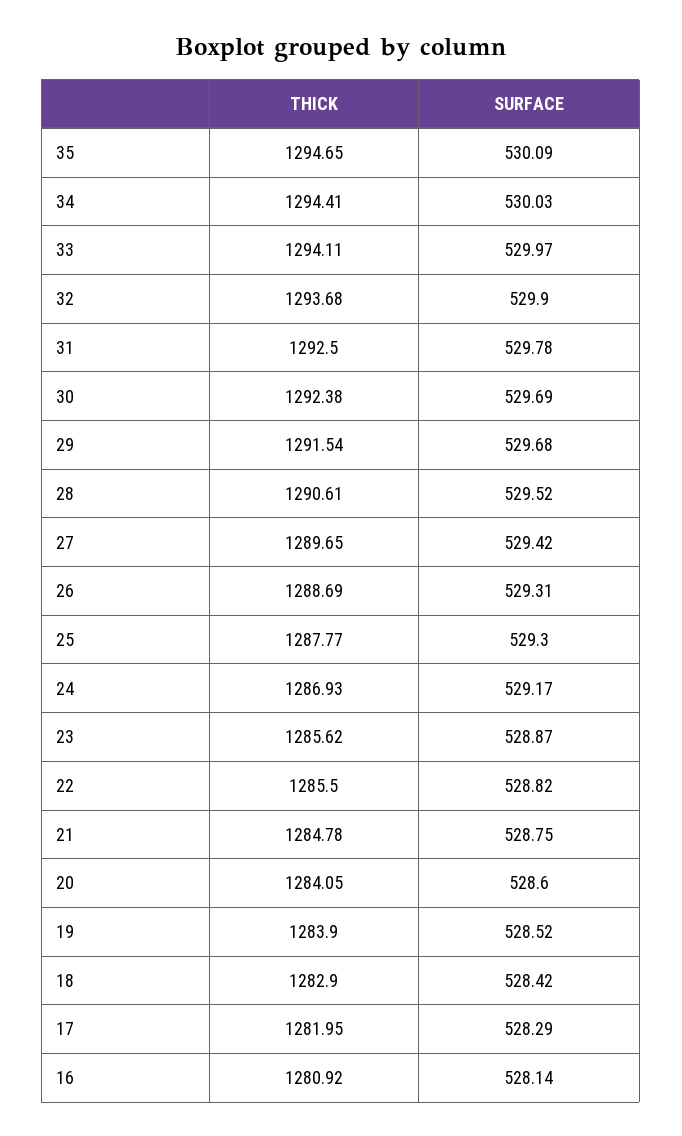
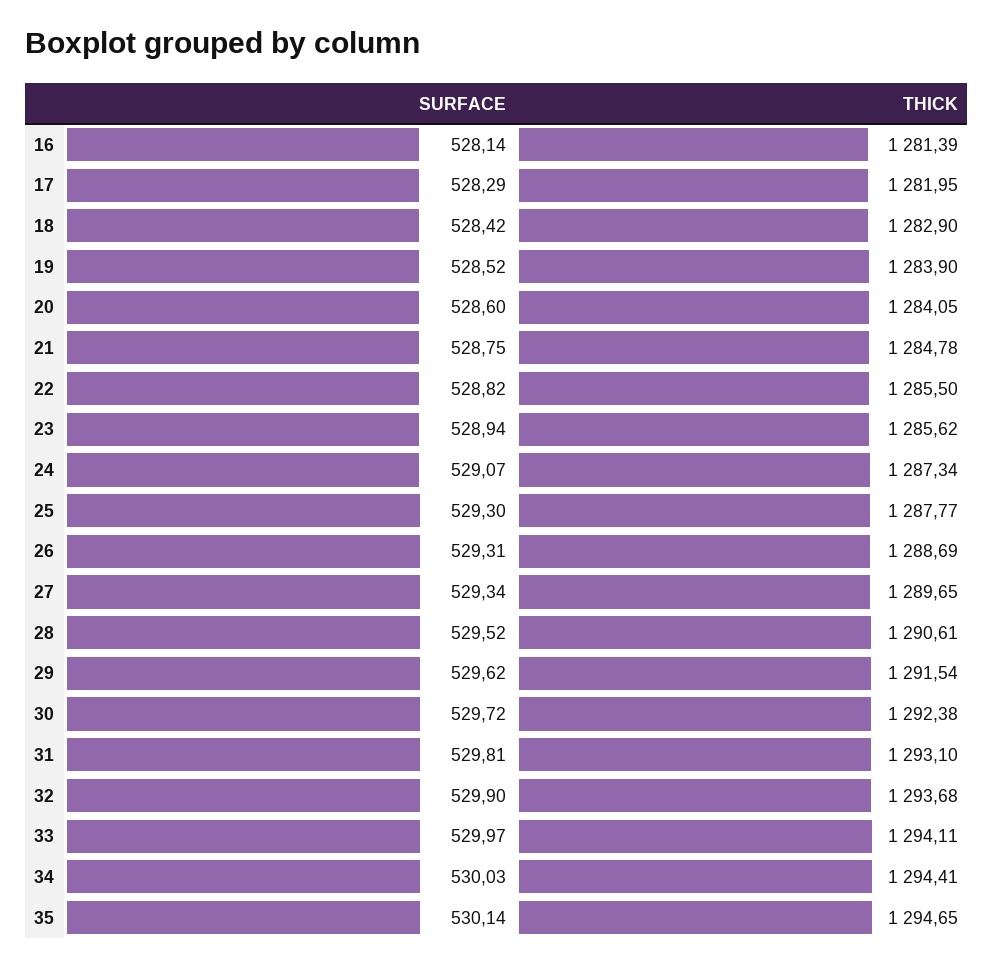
SURFACE, 35: 530.09 -> 530.14
THICK, 31: 1292.5 -> 1293.1
SURFACE, 31: 529.78 -> 529.81
SURFACE, 30: 529.69 -> 529.72
SURFACE, 29: 529.68 -> 529.62
SURFACE, 27: 529.42 -> 529.34
THICK, 24: 1286.93 -> 1287.34
SURFACE, 24: 529.17 -> 529.07
SURFACE, 23: 528.87 -> 528.94
THICK, 16: 1280.92 -> 1281.39

